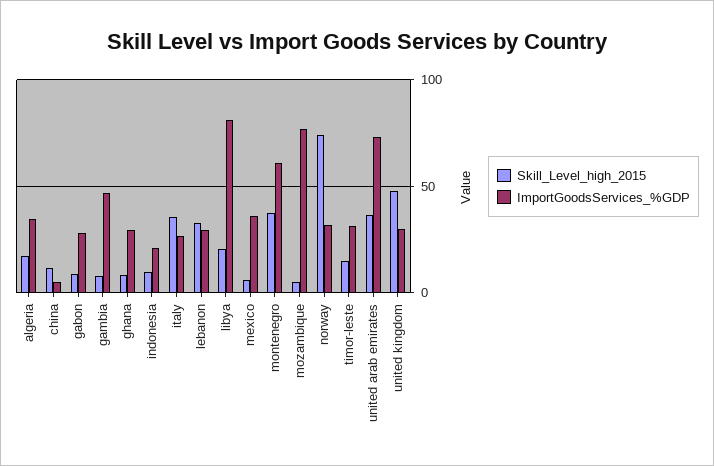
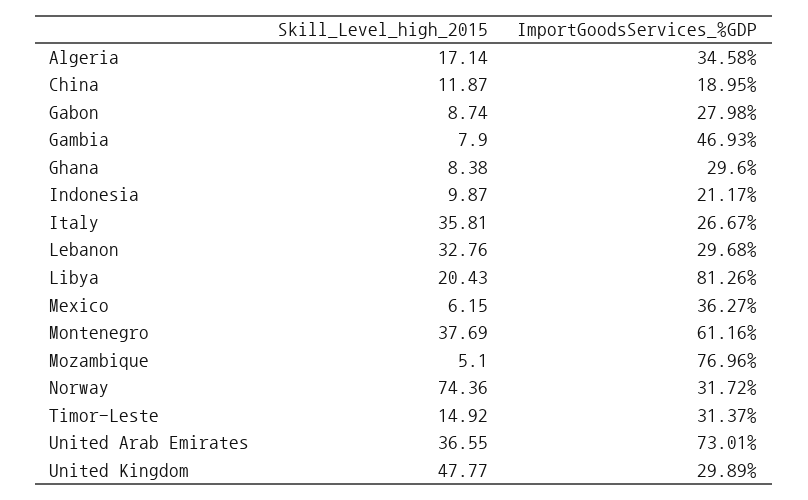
ImportGoodsServices_%GDP, china: 5 -> 18.95

